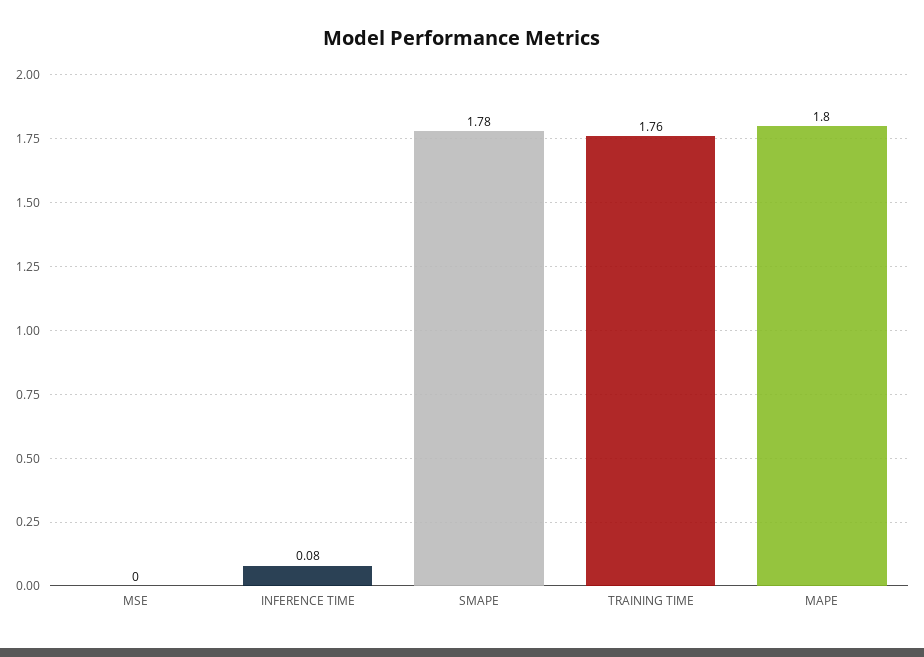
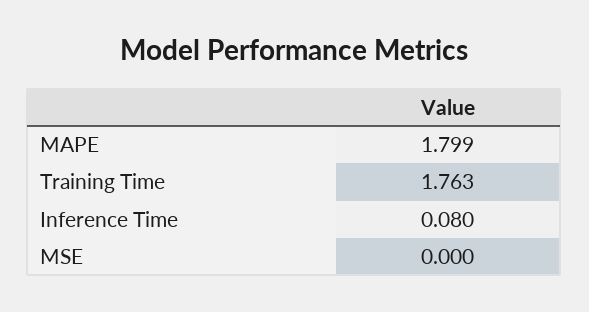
SMAPE: 1.78 -> none

